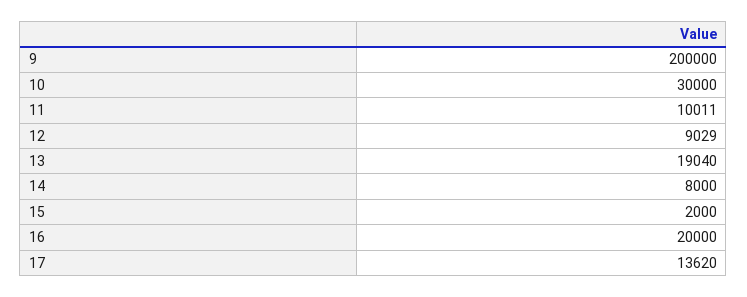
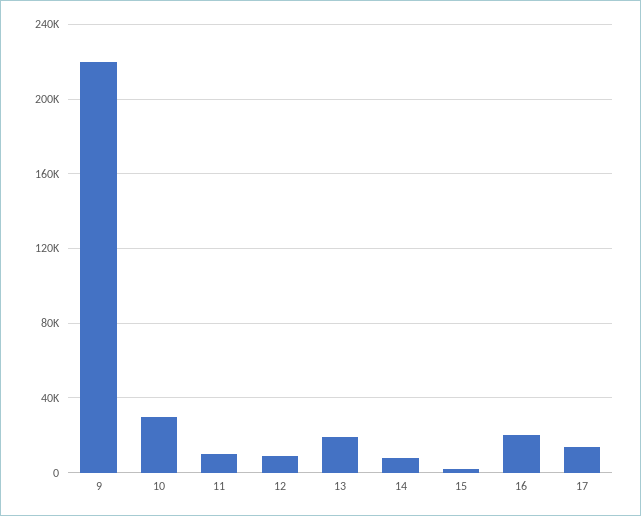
9: 200000 -> 220000

